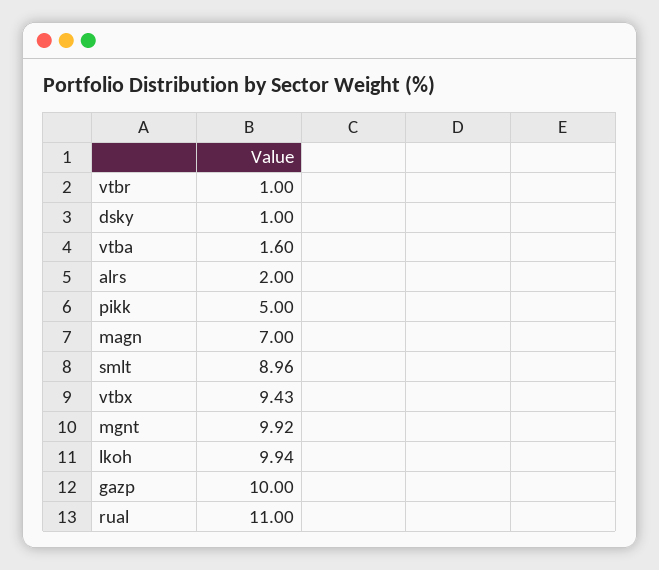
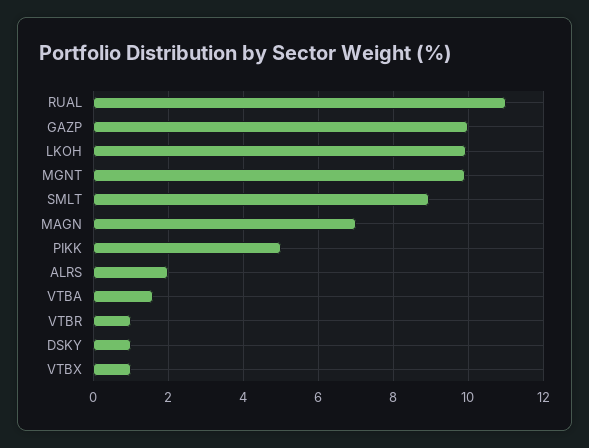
vtbx: 9.43 -> 1

